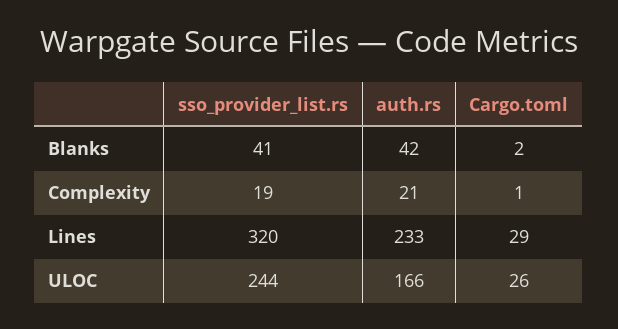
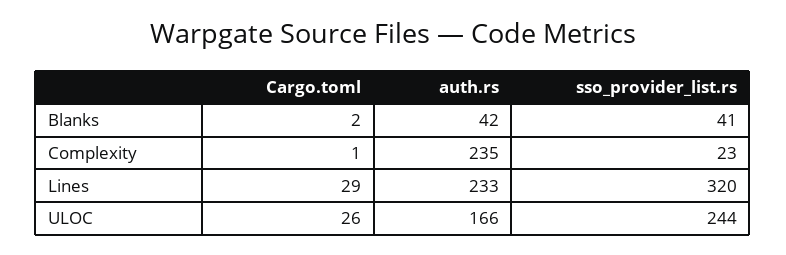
sso_provider_list.rs, Complexity: 19 -> 23
auth.rs, Complexity: 21 -> 235

